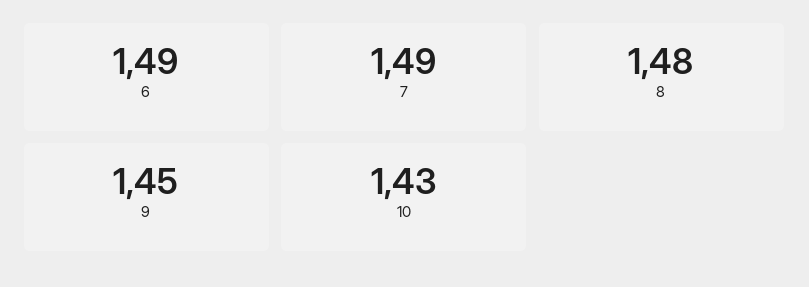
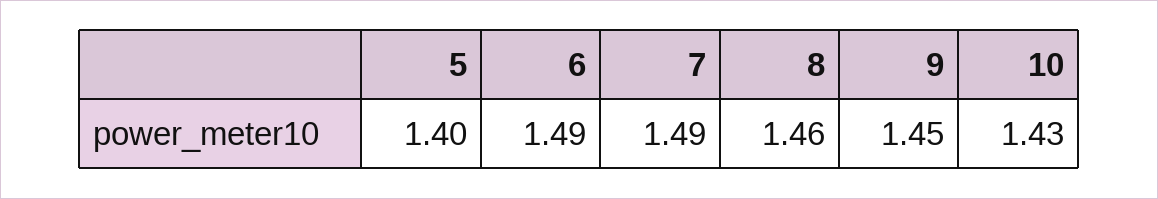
8: 1.48 -> 1.46
5: none -> 1.4

